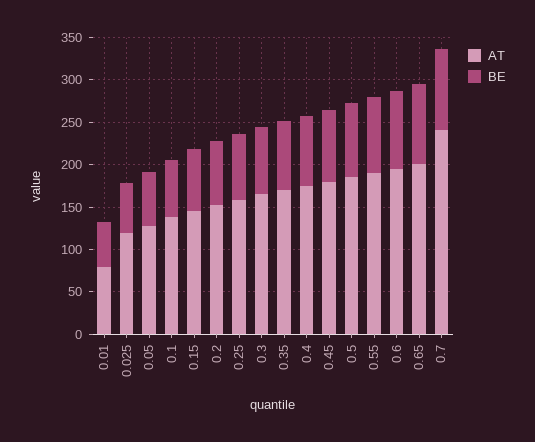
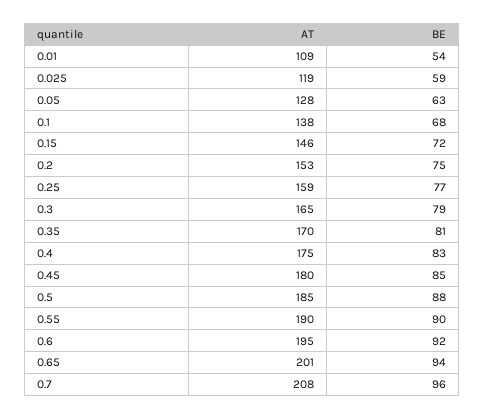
AT, 0.01: 80 -> 109
AT, 0.7: 240 -> 208

